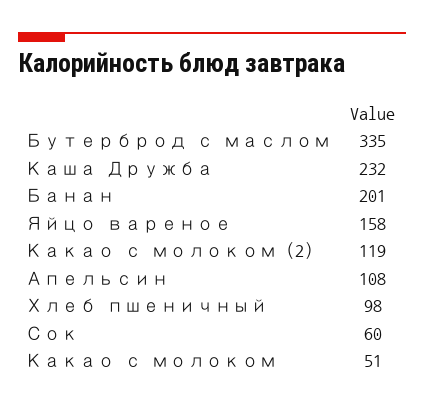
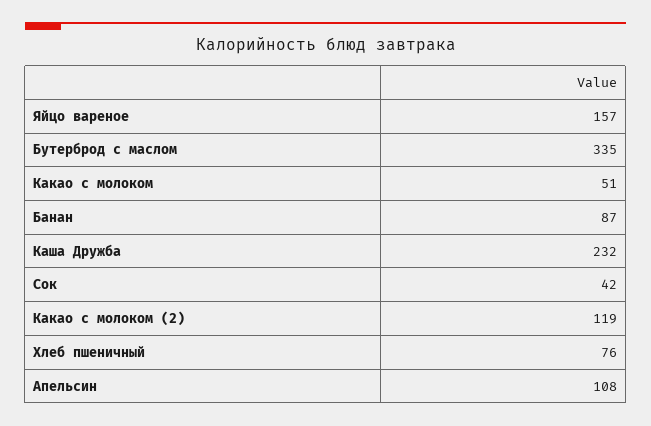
Банан: 201 -> 87
Яйцо вареное: 158 -> 157
Хлеб пшеничный: 98 -> 76
Сок: 60 -> 42

